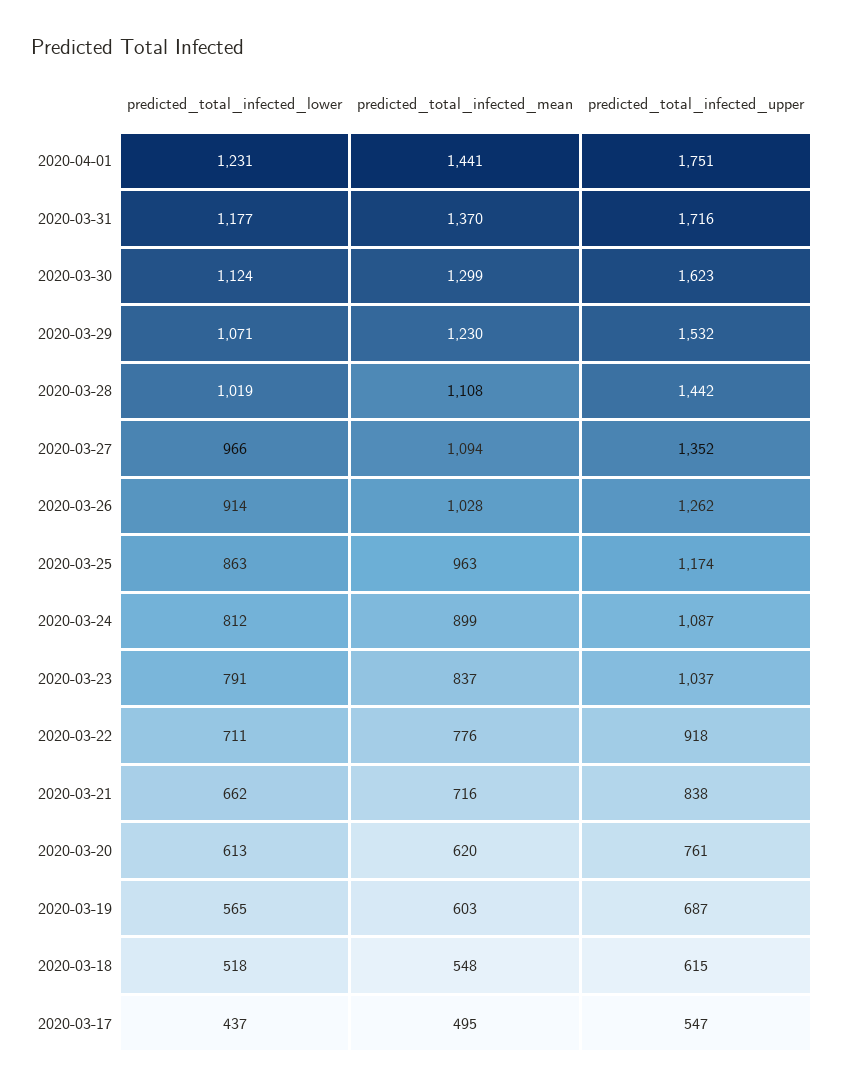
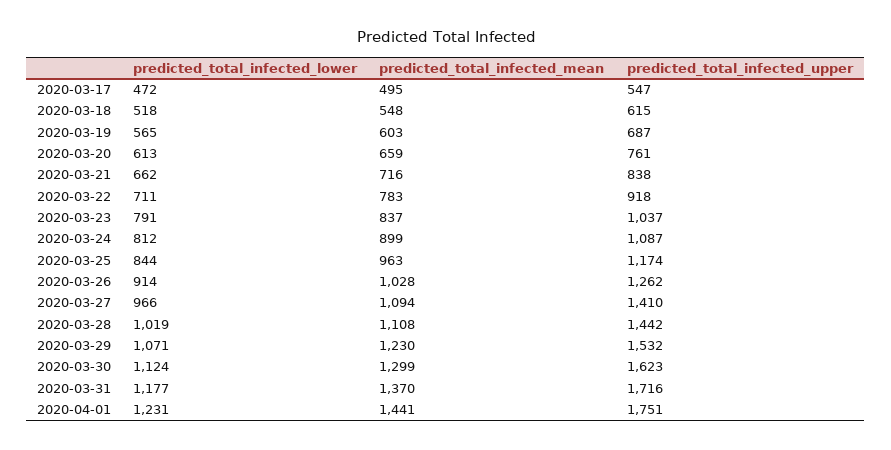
predicted_total_infected_upper, 2020-03-27: 1352 -> 1410
predicted_total_infected_lower, 2020-03-25: 863 -> 844
predicted_total_infected_mean, 2020-03-22: 776 -> 783
predicted_total_infected_mean, 2020-03-20: 620 -> 659
predicted_total_infected_lower, 2020-03-17: 437 -> 472

